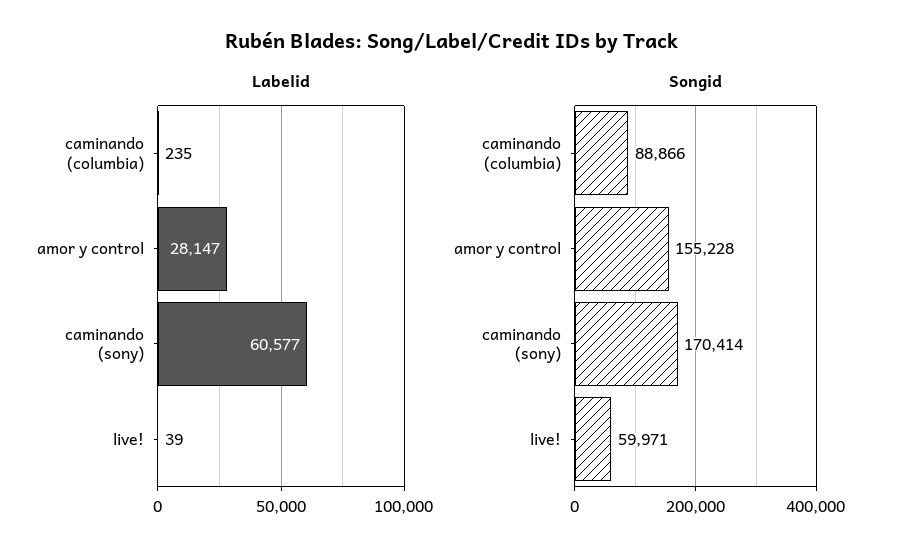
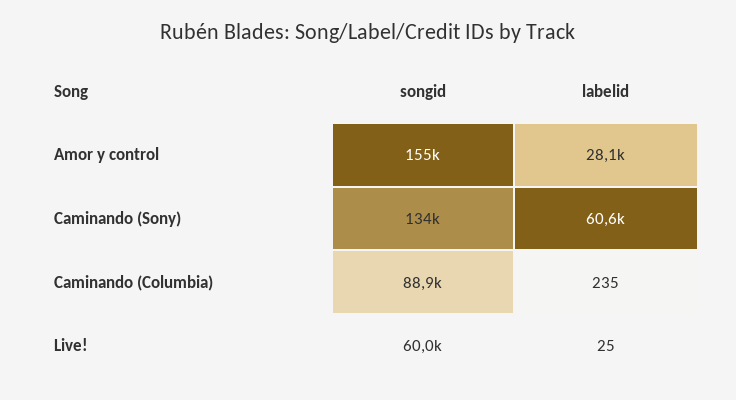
Labelid, live!: 39 -> 25
Songid, caminando (sony): 170414 -> 134000

